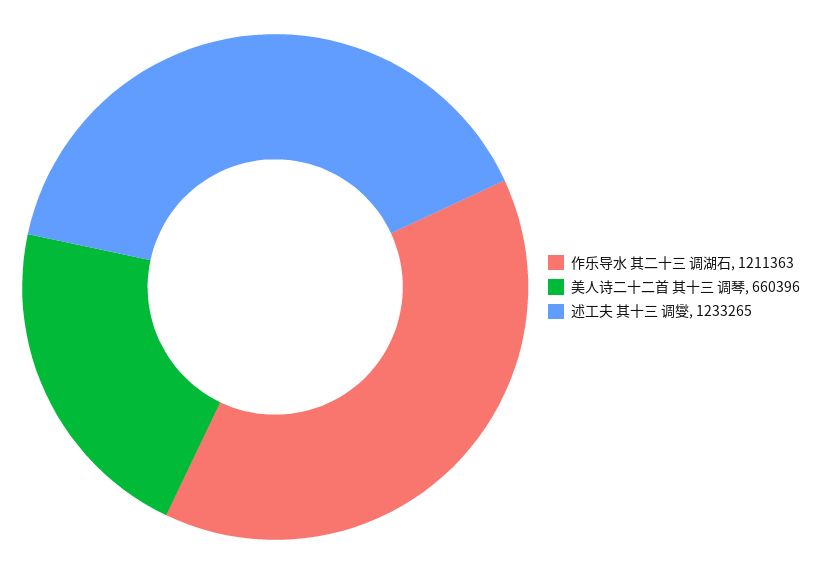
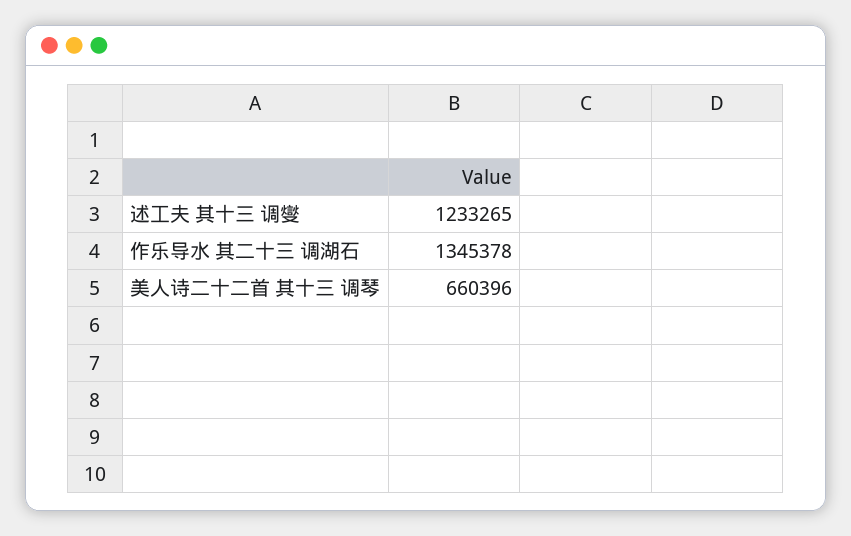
作乐导水 其二十三 调湖石: 1211363 -> 1345378

